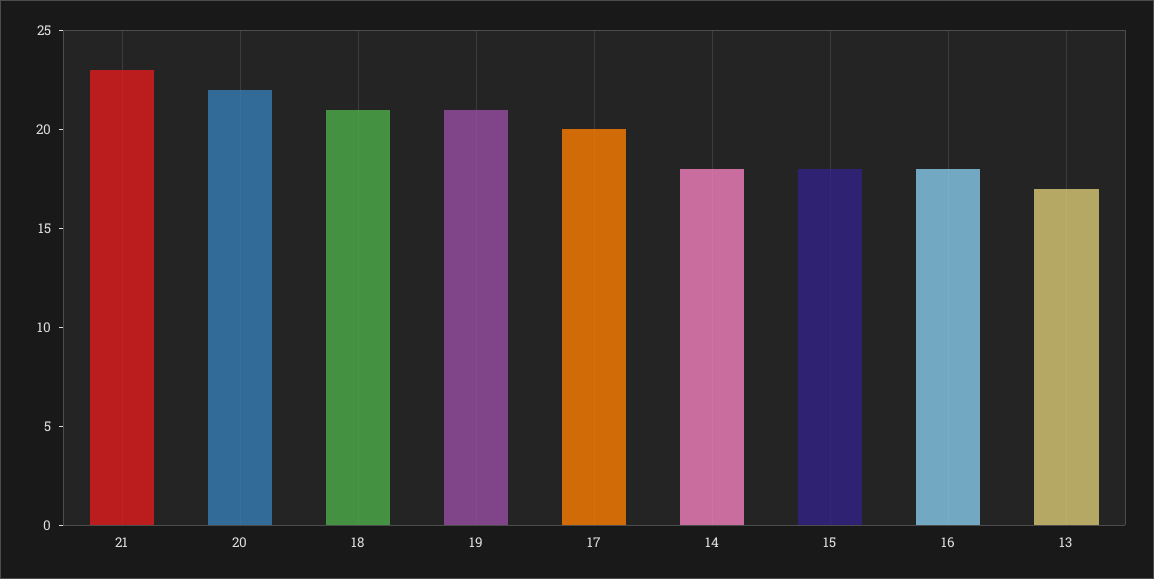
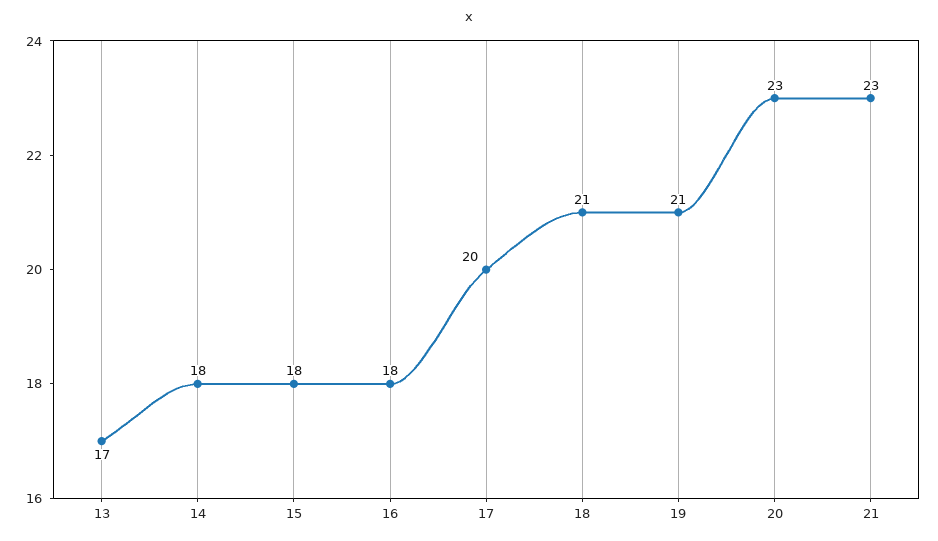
20: 22 -> 23

